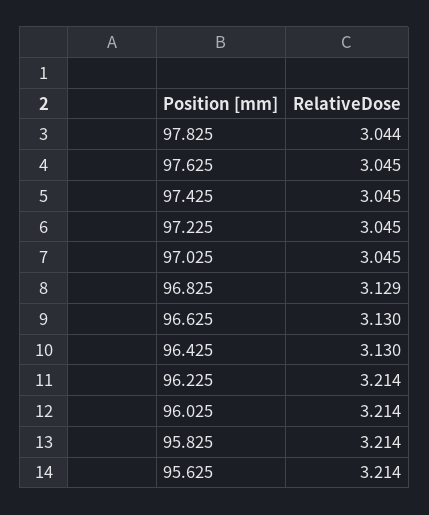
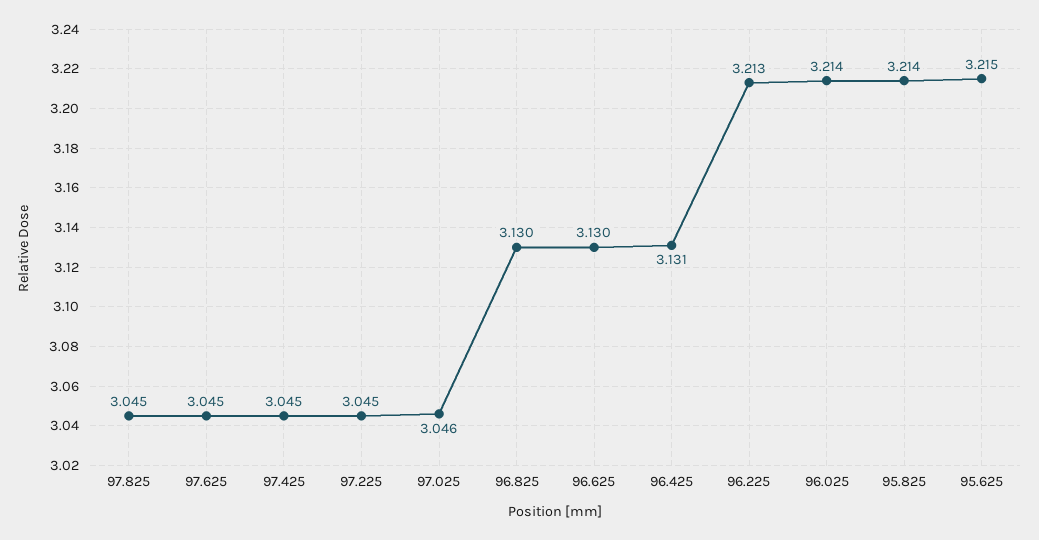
97.825: 3.044 -> 3.045
97.025: 3.045 -> 3.046
96.825: 3.129 -> 3.13
96.425: 3.13 -> 3.131
96.225: 3.214 -> 3.213
95.625: 3.214 -> 3.215

